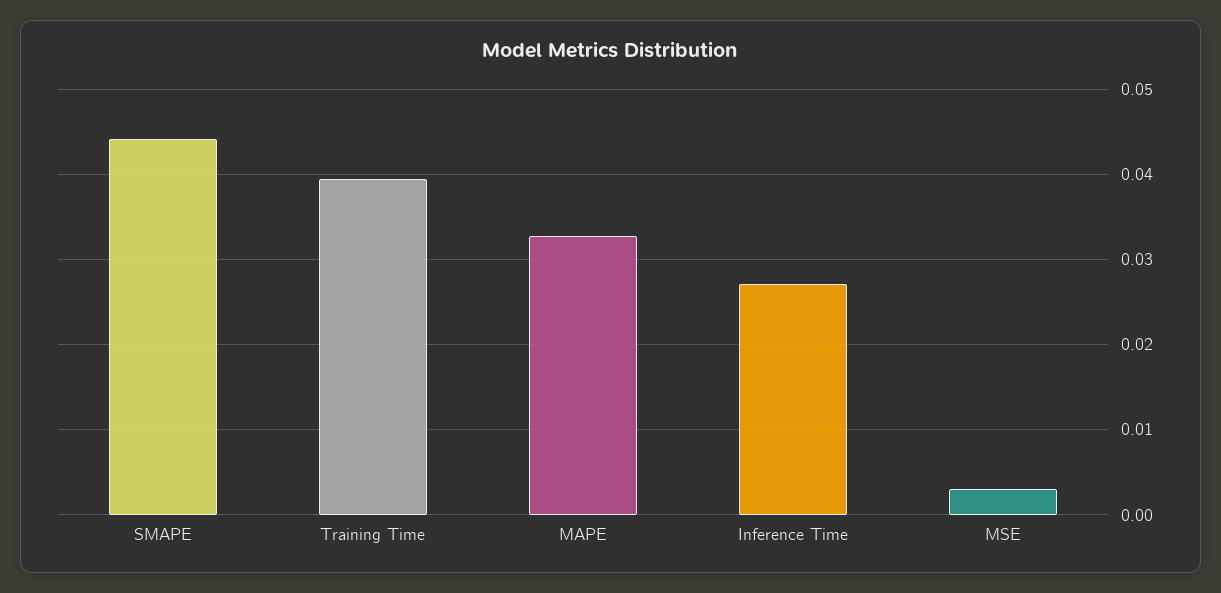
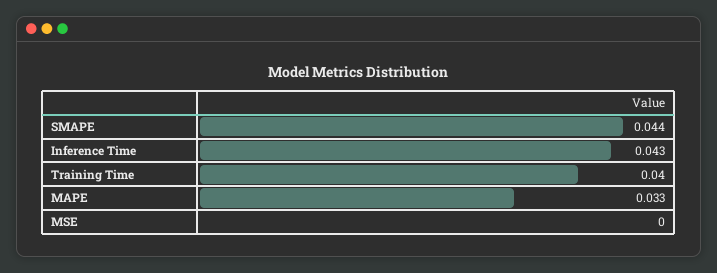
Inference Time: 0.027 -> 0.043
MSE: 0.003 -> 0

